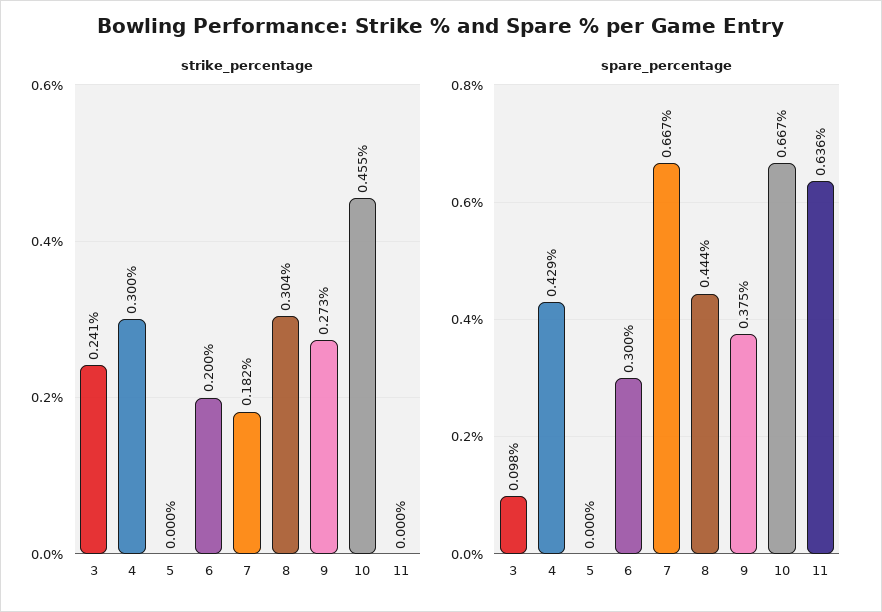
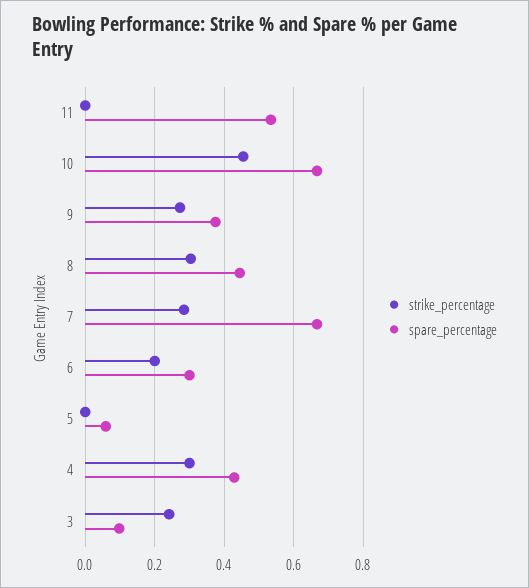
strike_percentage, 7: 0.182 -> 0.28
spare_percentage, 5: 0 -> 0.06
spare_percentage, 11: 0.636 -> 0.54

